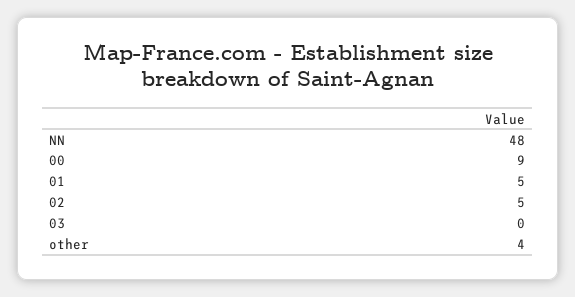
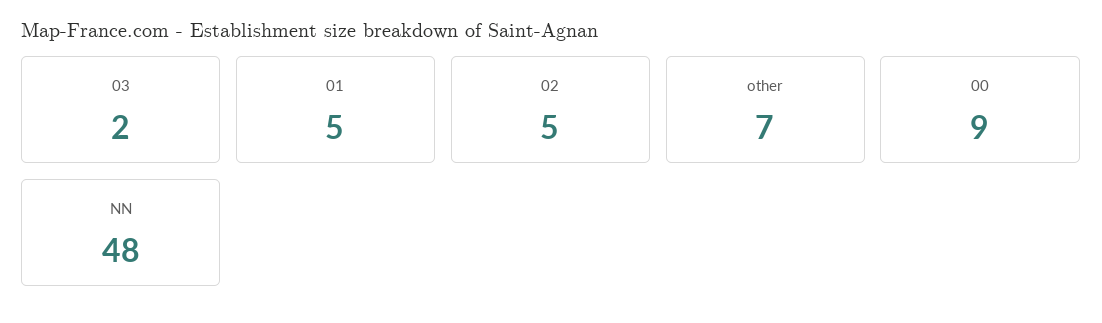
03: 0 -> 2
other: 4 -> 7

